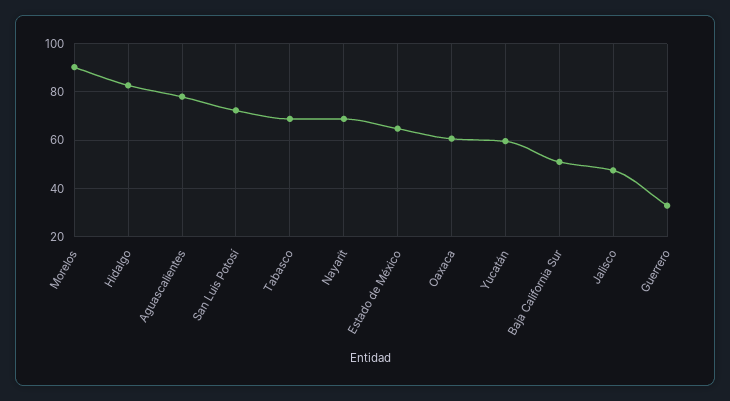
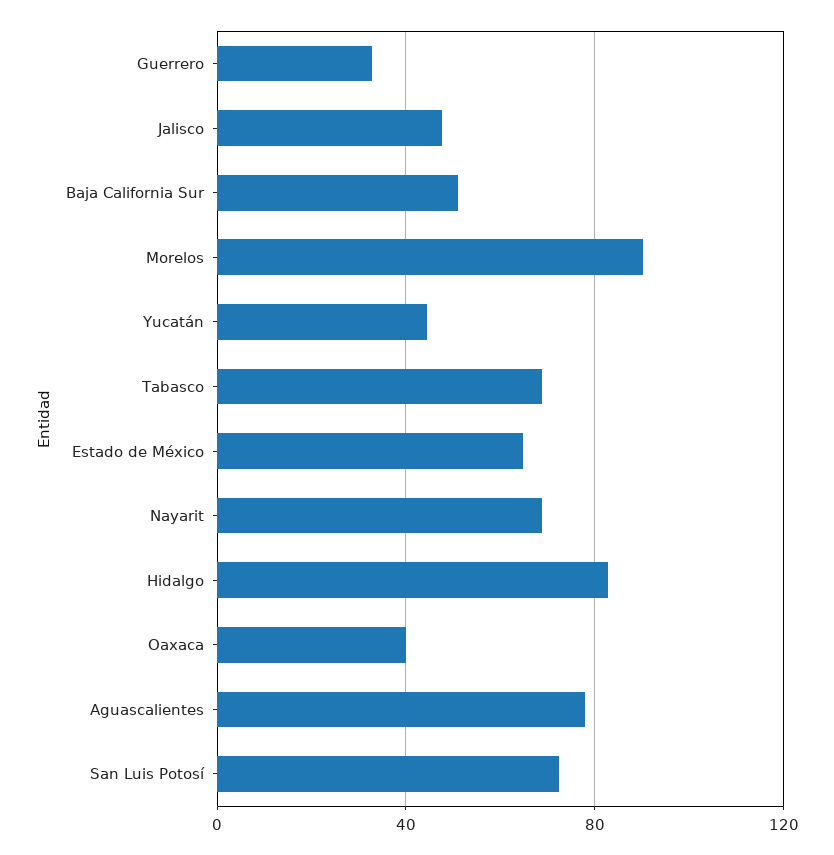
Oaxaca: 60 -> 40
Yucatán: 60 -> 45

